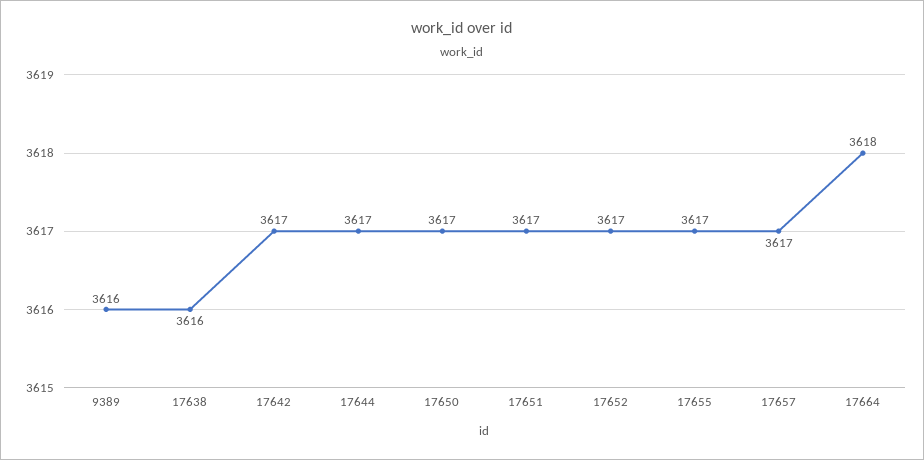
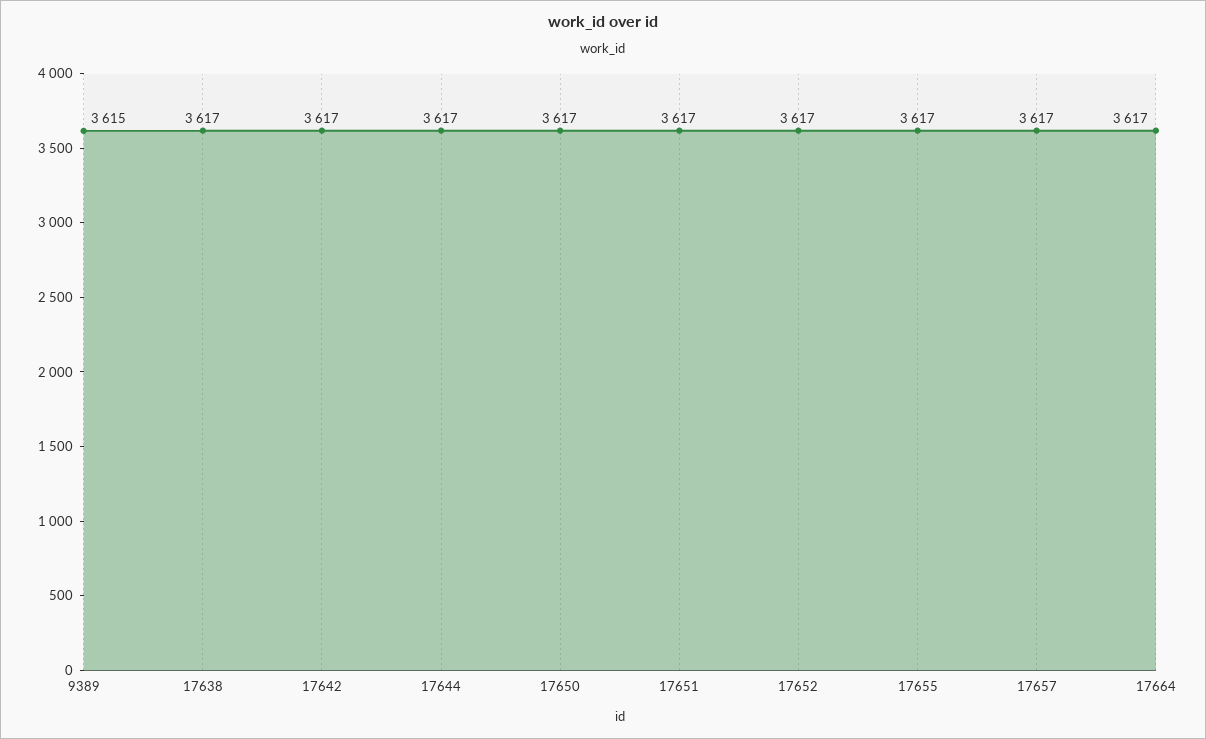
9389: 3616 -> 3615
17638: 3616 -> 3617
17664: 3618 -> 3617

